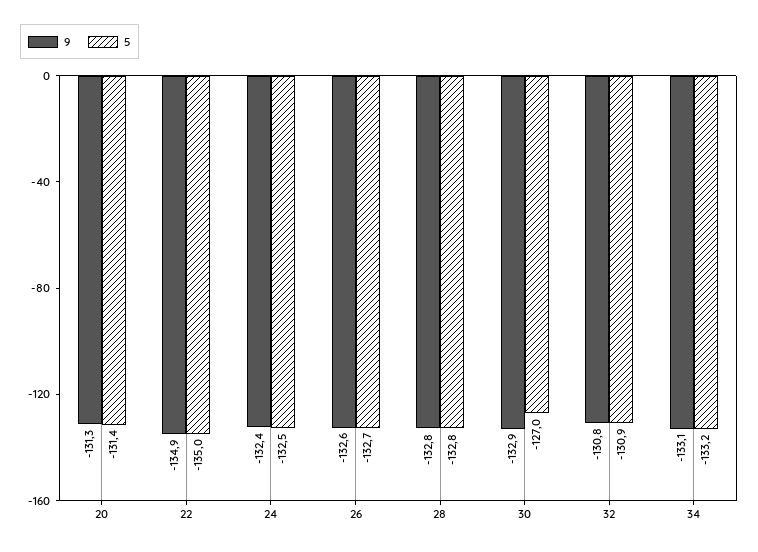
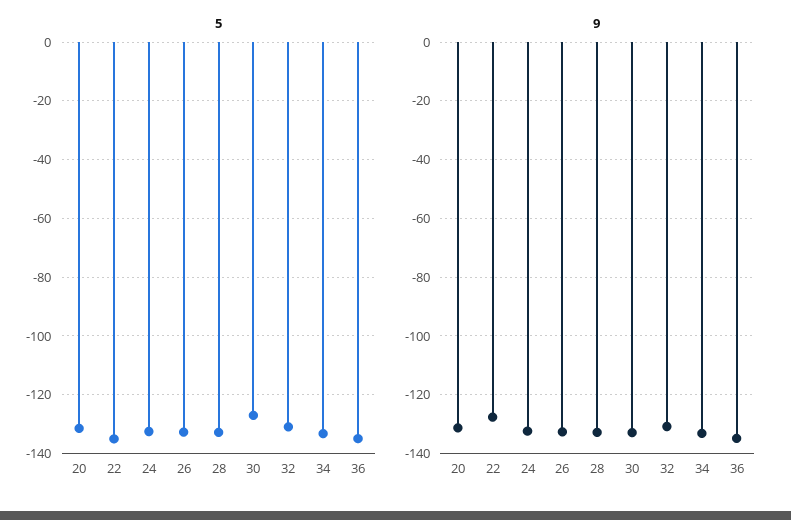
9, 22: -134.9 -> -127.5
5, 36: none -> -135
9, 36: none -> -135

